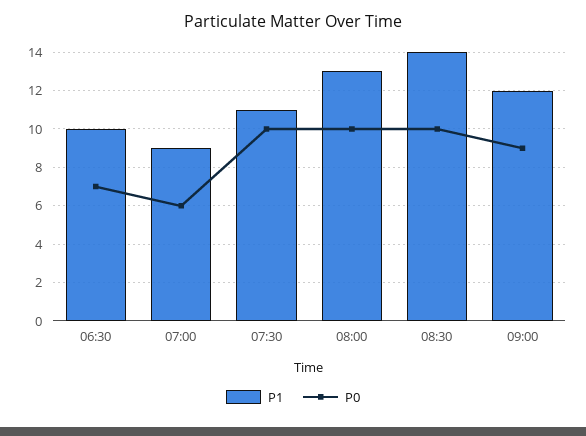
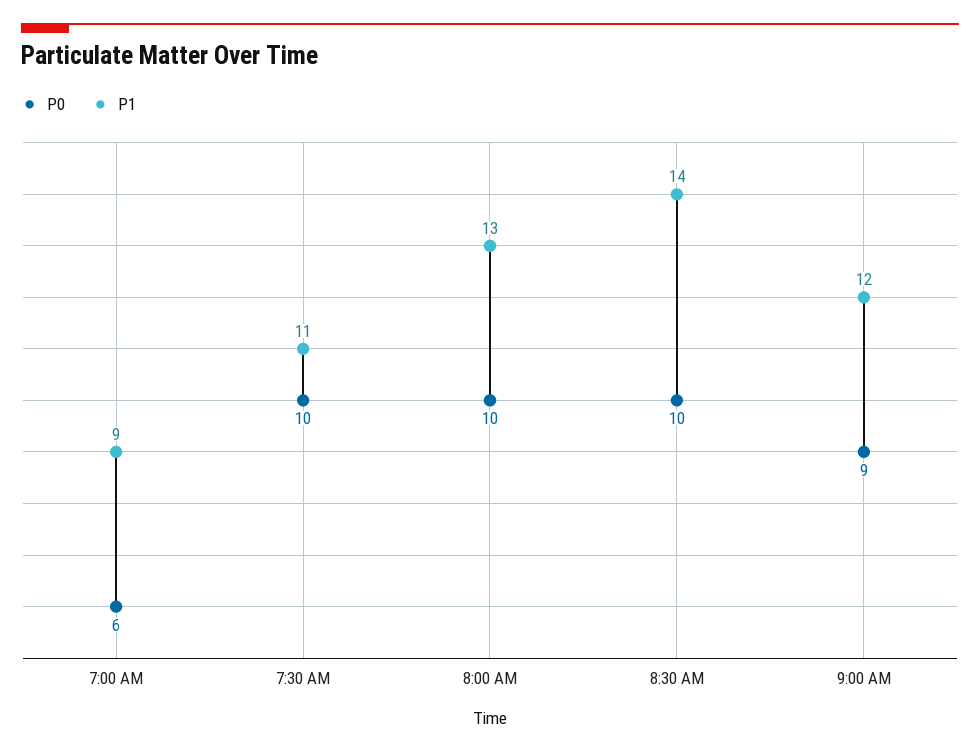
P1, 06:30: 10 -> none
P0, 06:30: 7 -> none

